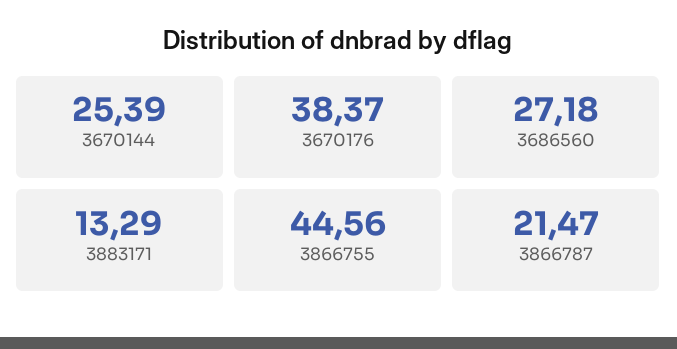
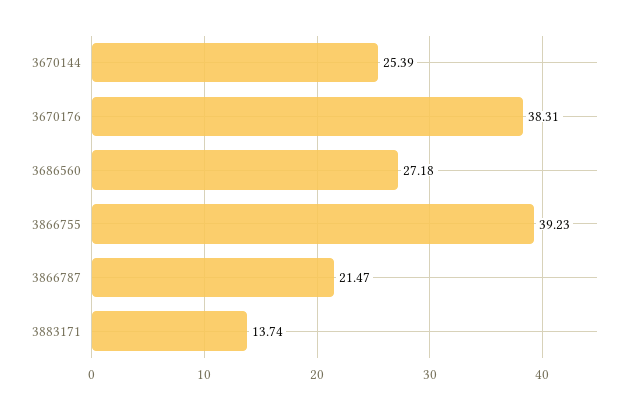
3670176: 38.37 -> 38.31
3883171: 13.29 -> 13.74
3866755: 44.56 -> 39.23

